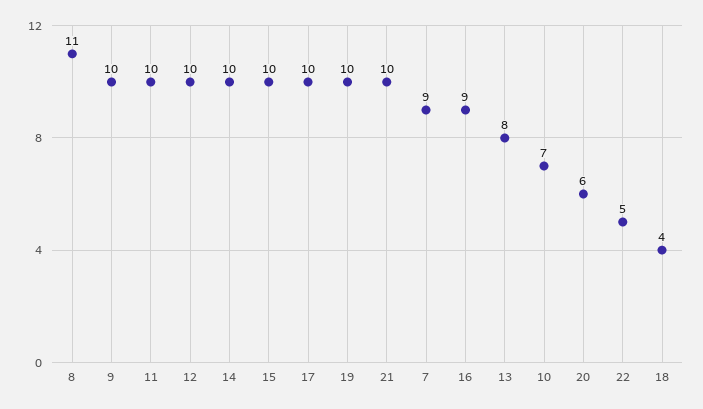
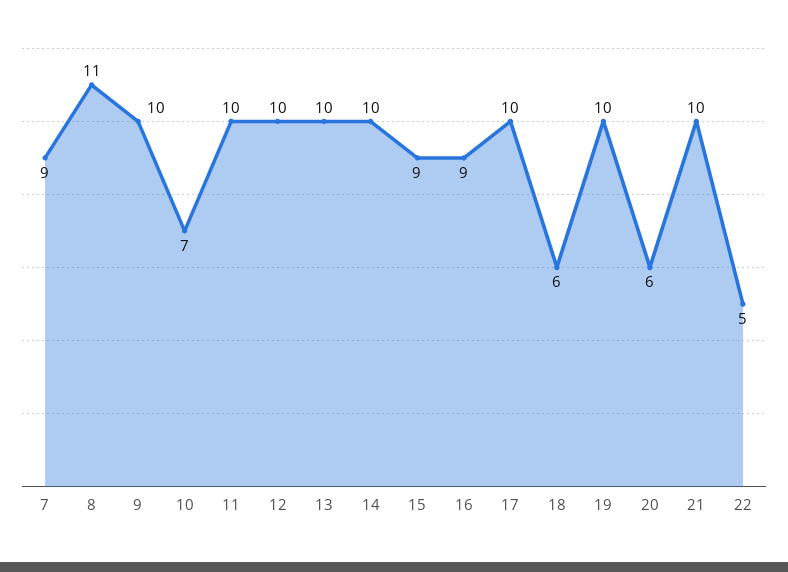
15: 10 -> 9
13: 8 -> 10
18: 4 -> 6

